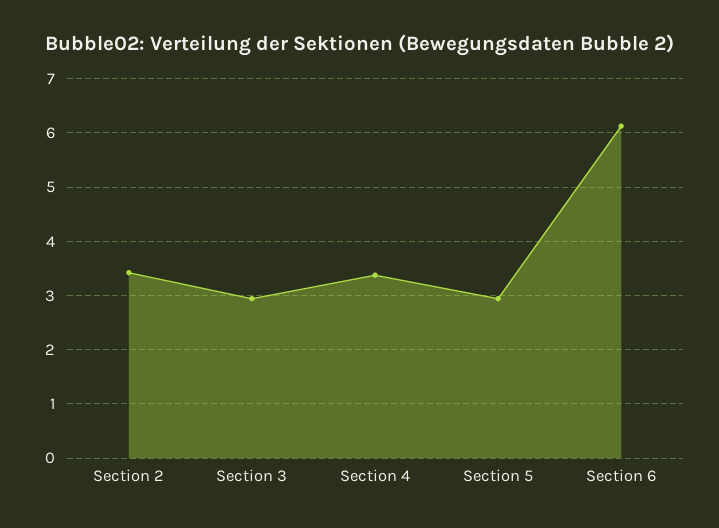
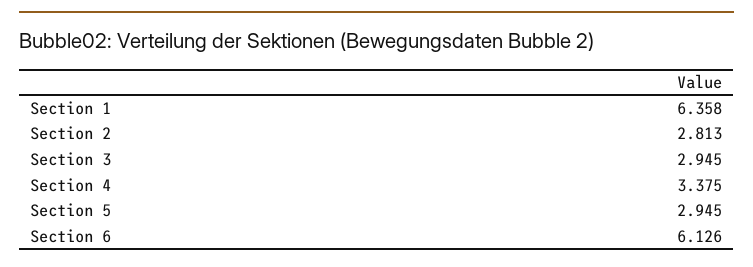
Section 2: 3.4 -> 2.813
Section 1: none -> 6.358

